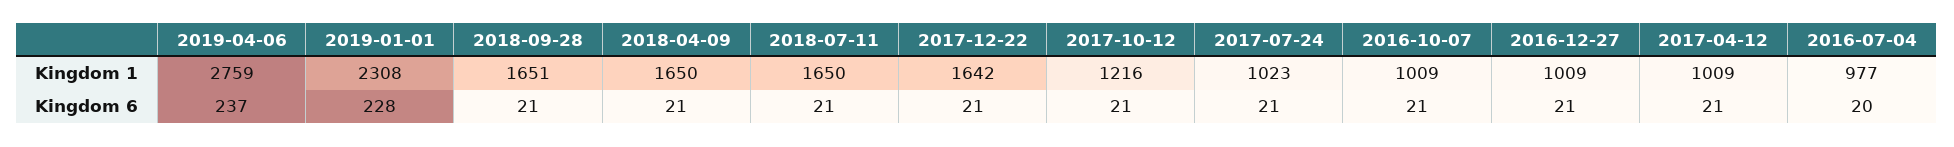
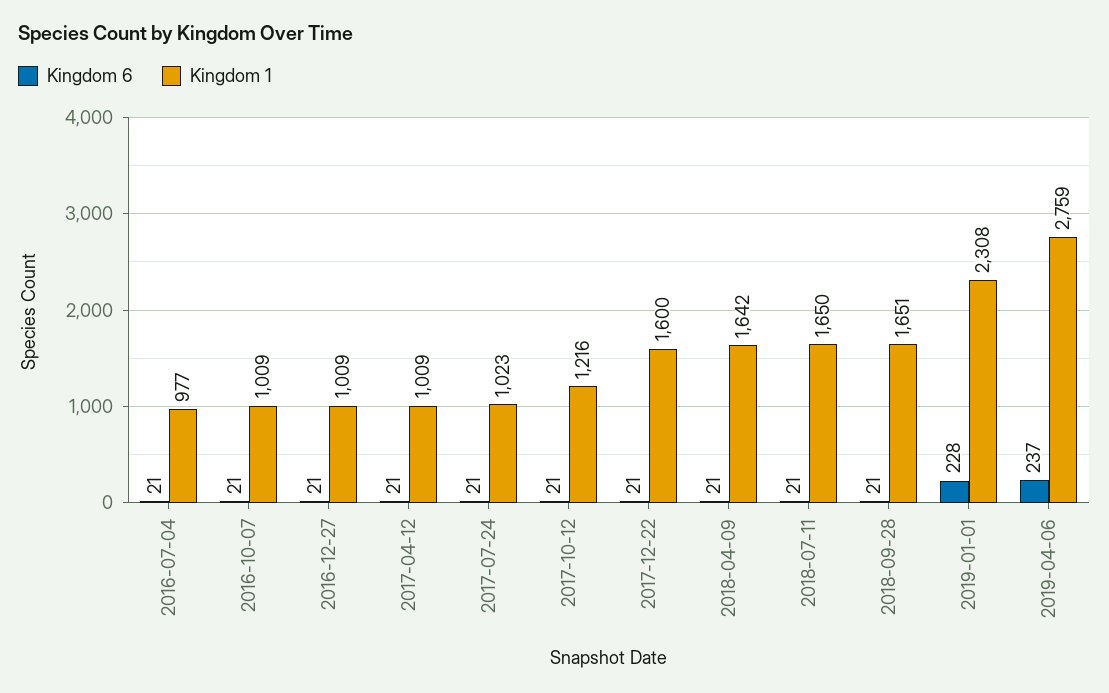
Kingdom 1, 2018-04-09: 1650 -> 1642
Kingdom 1, 2017-12-22: 1642 -> 1600
Kingdom 6, 2016-07-04: 20 -> 21

